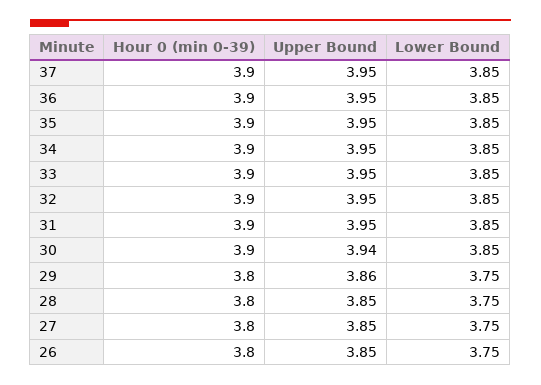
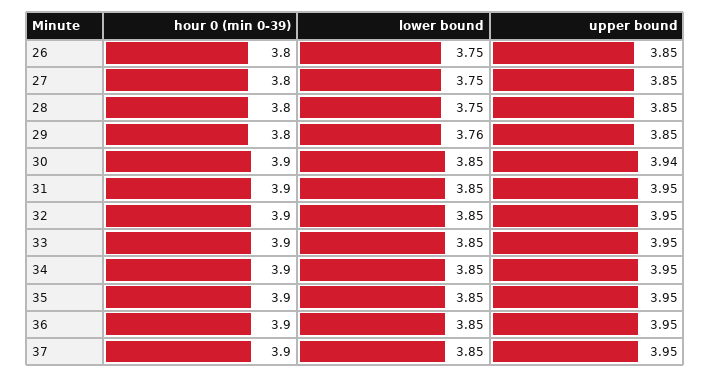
Upper Bound, 29: 3.86 -> 3.85
Lower Bound, 29: 3.75 -> 3.76

